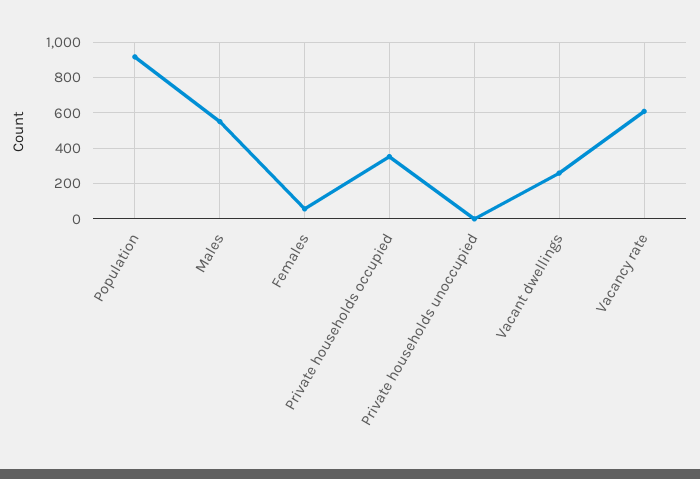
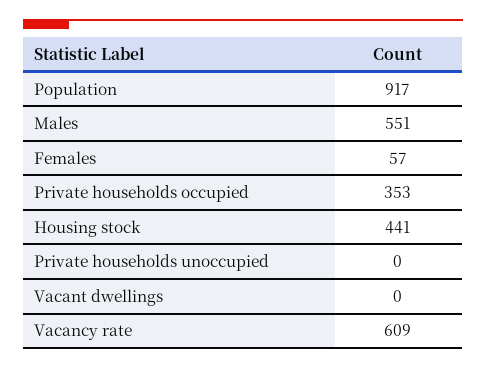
Vacant dwellings: 250 -> 0
Housing stock: none -> 441

